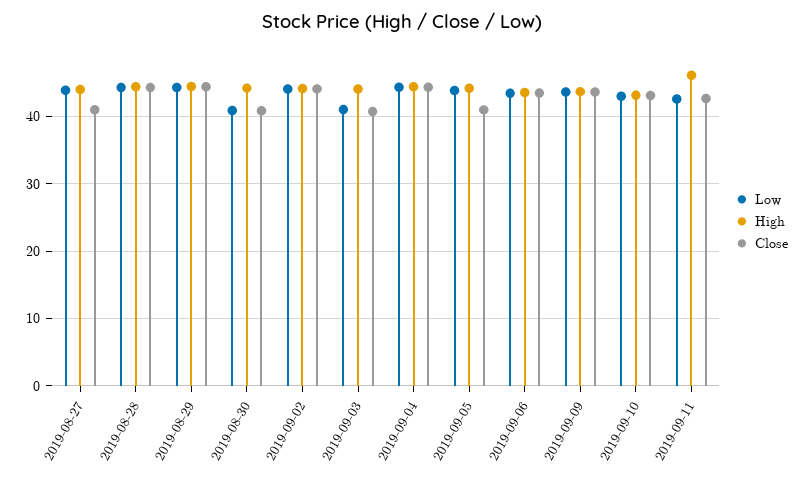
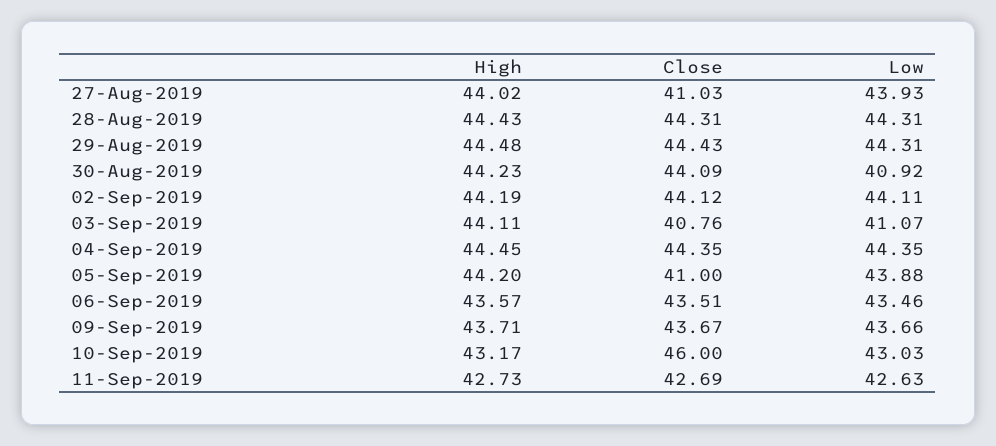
Close, 2019-08-30: 41 -> 44.09
Close, 2019-09-10: 43 -> 46
High, 2019-09-11: 46 -> 42.73

